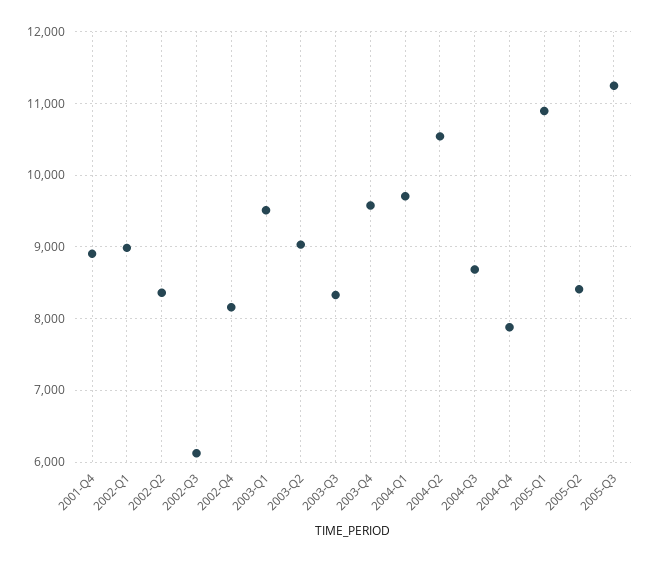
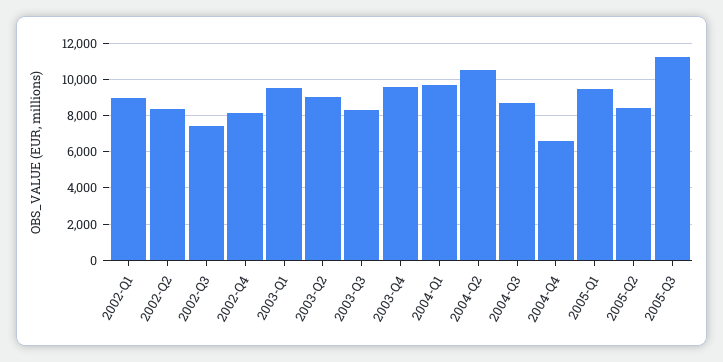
2001-Q4: 8900 -> none
2002-Q3: 6100 -> 7500
2004-Q4: 7900 -> 6500
2005-Q1: 10900 -> 9500

